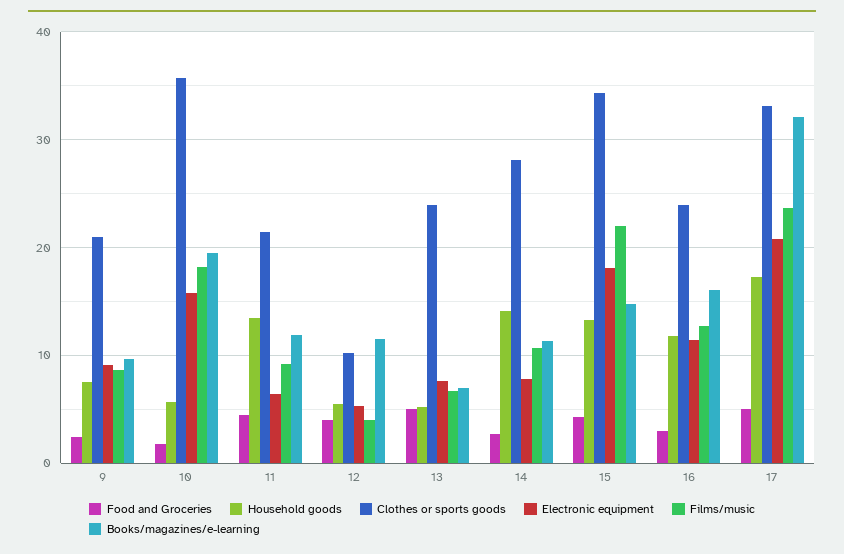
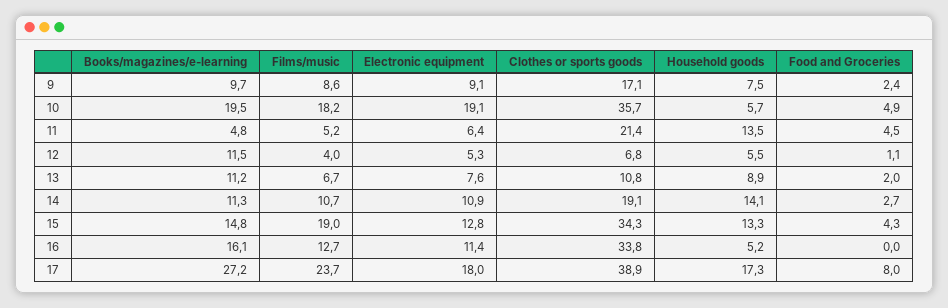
Clothes or sports goods, 9: 21 -> 17.1
Food and Groceries, 10: 2 -> 4.9
Electronic equipment, 10: 16 -> 19.1
Films/music, 11: 9 -> 5.2
Books/magazines/e-learning, 11: 12 -> 4.8
Food and Groceries, 12: 4 -> 1.1
Clothes or sports goods, 12: 10 -> 6.8
Food and Groceries, 13: 5 -> 2
Household goods, 13: 5 -> 8.9
Clothes or sports goods, 13: 24 -> 10.8
Books/magazines/e-learning, 13: 7 -> 11.2
Clothes or sports goods, 14: 28 -> 19.1
Electronic equipment, 14: 8 -> 10.9
Electronic equipment, 15: 18 -> 12.8
Films/music, 15: 22 -> 19
Food and Groceries, 16: 3 -> 0
Household goods, 16: 12 -> 5.2
Clothes or sports goods, 16: 24 -> 33.8
Food and Groceries, 17: 5 -> 8
Clothes or sports goods, 17: 33 -> 38.9
Electronic equipment, 17: 21 -> 18
Books/magazines/e-learning, 17: 32 -> 27.2

